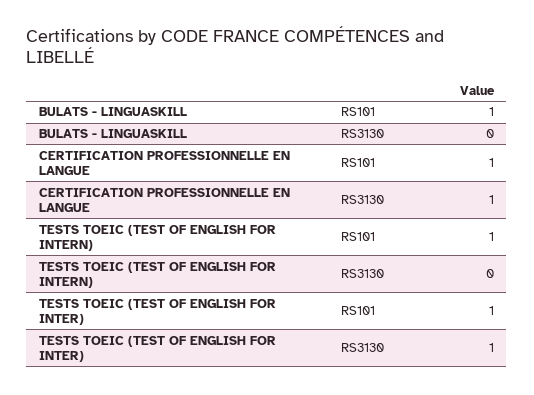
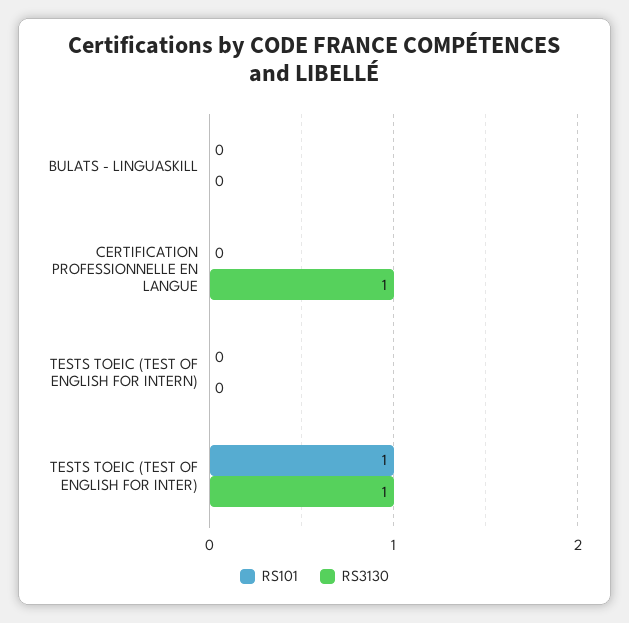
RS101, BULATS - LINGUASKILL: 1 -> 0
RS101, CERTIFICATION PROFESSIONNELLE EN LANGUE: 1 -> 0
RS101, TESTS TOEIC (TEST OF ENGLISH FOR INTERN): 1 -> 0

